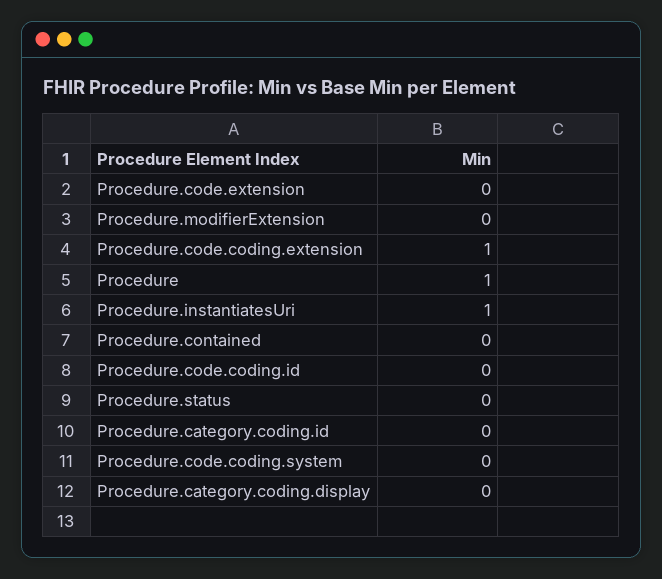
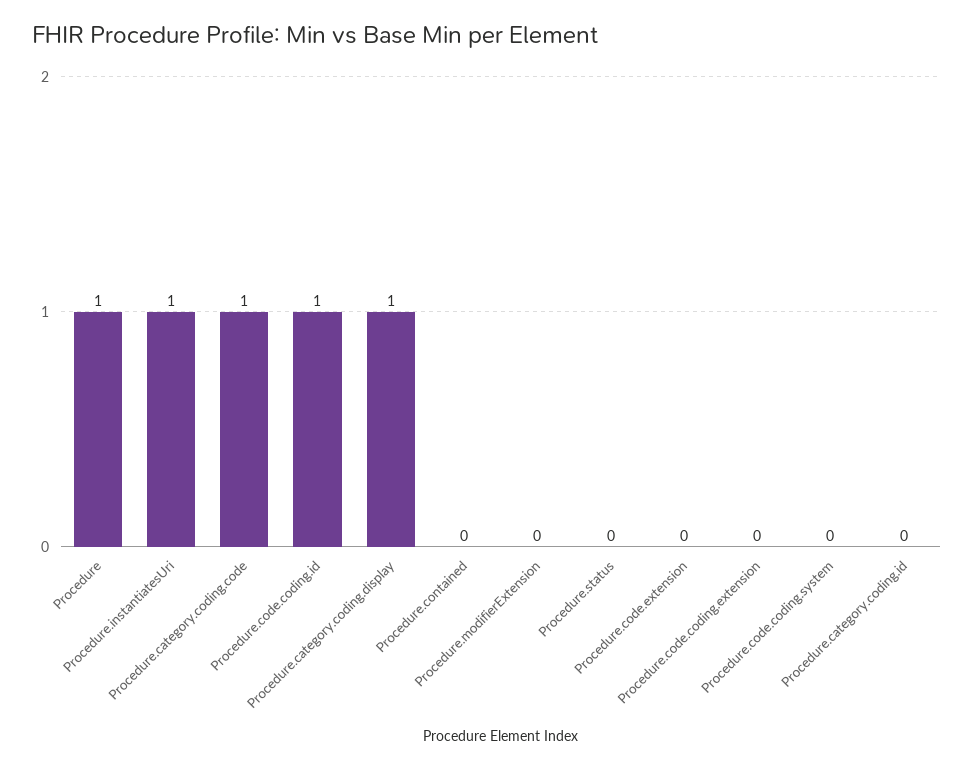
Procedure.code.coding.extension: 1 -> 0
Procedure.code.coding.id: 0 -> 1
Procedure.category.coding.display: 0 -> 1
Procedure.category.coding.code: none -> 1

